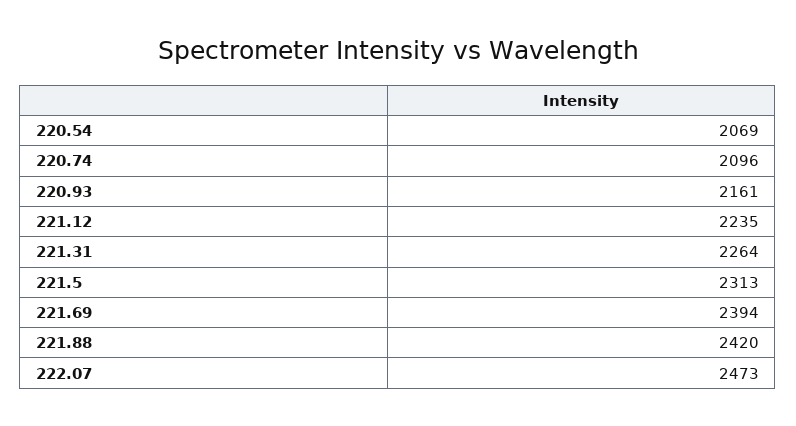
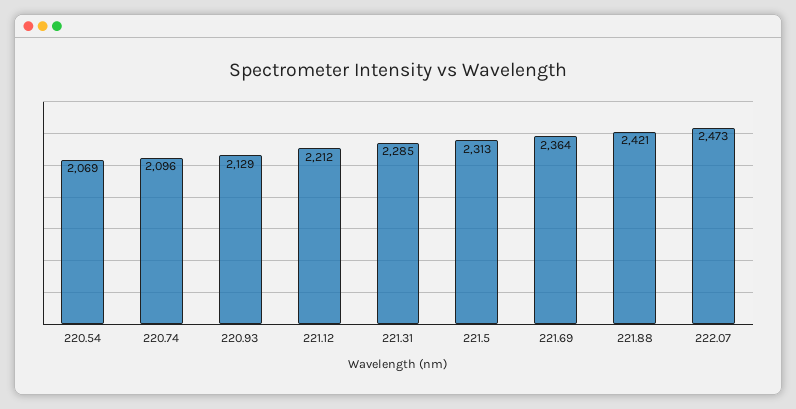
220.93: 2161 -> 2129
221.12: 2235 -> 2212
221.31: 2264 -> 2285
221.69: 2394 -> 2364
221.88: 2420 -> 2421

